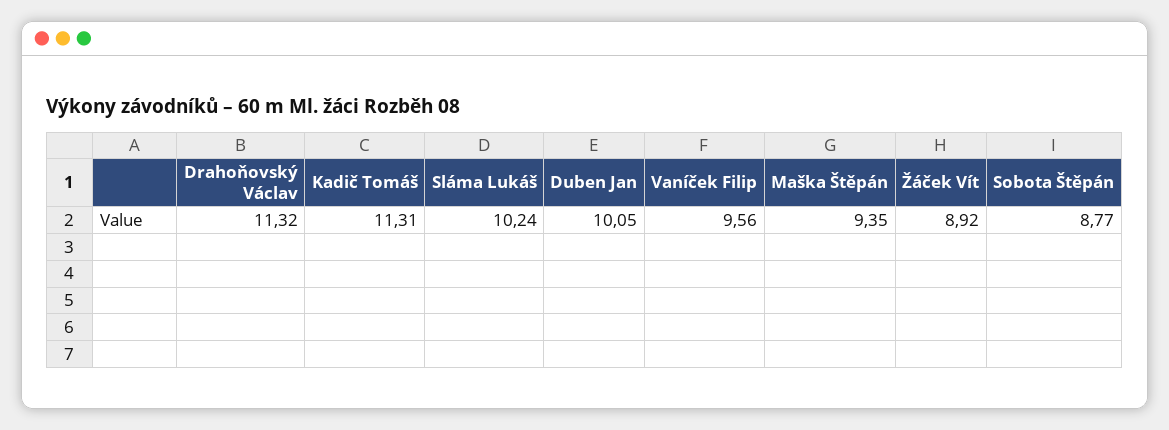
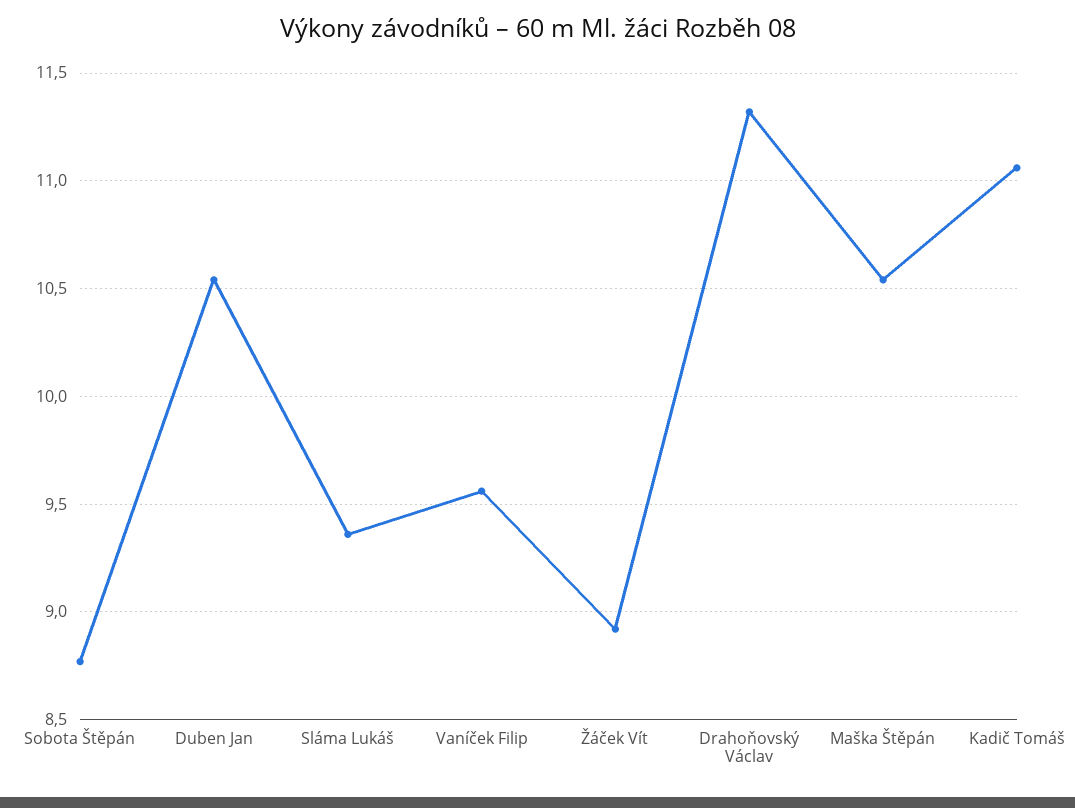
Kadič Tomáš: 11.31 -> 11.05
Sláma Lukáš: 10.24 -> 9.35
Duben Jan: 10.05 -> 10.55
Maška Štěpán: 9.35 -> 10.55

